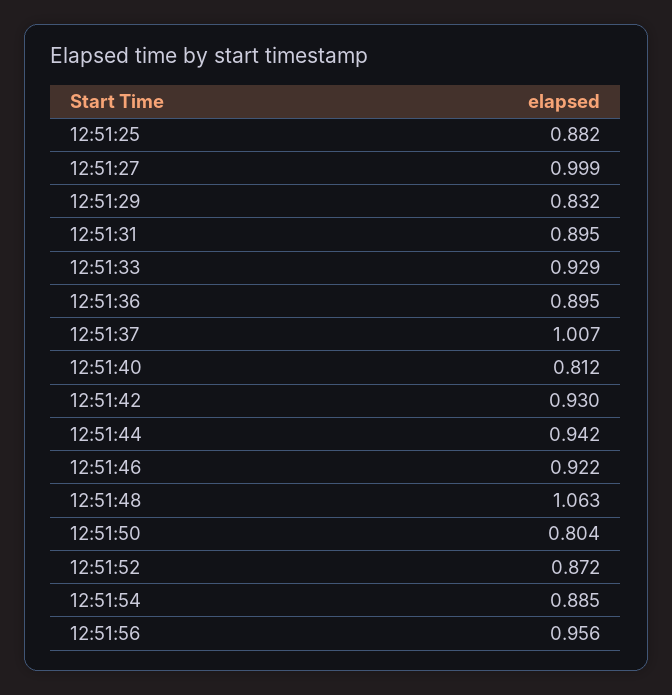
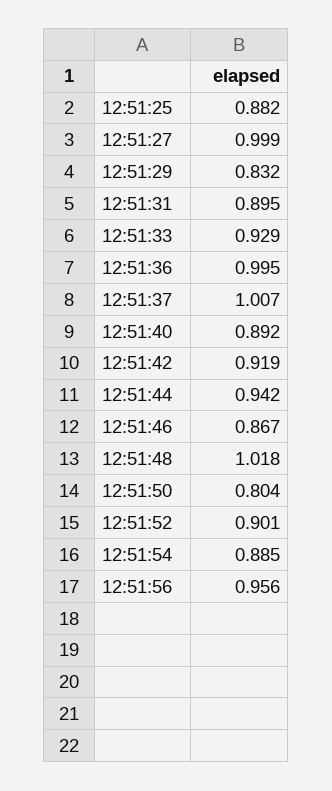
12:51:36: 0.895 -> 0.995
12:51:40: 0.812 -> 0.892
12:51:42: 0.93 -> 0.919
12:51:46: 0.922 -> 0.867
12:51:48: 1.063 -> 1.018
12:51:52: 0.872 -> 0.901

